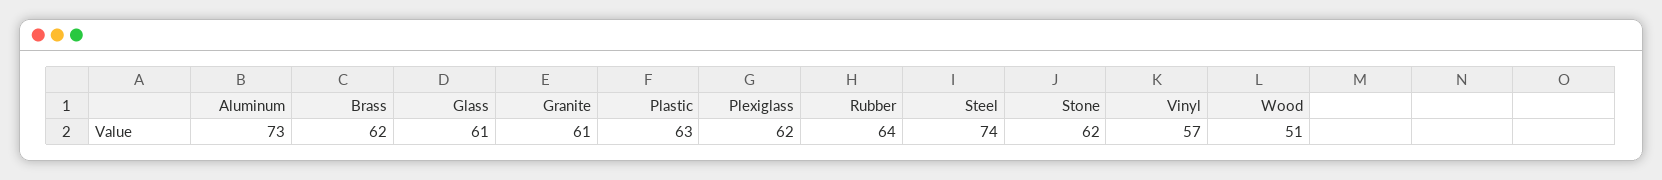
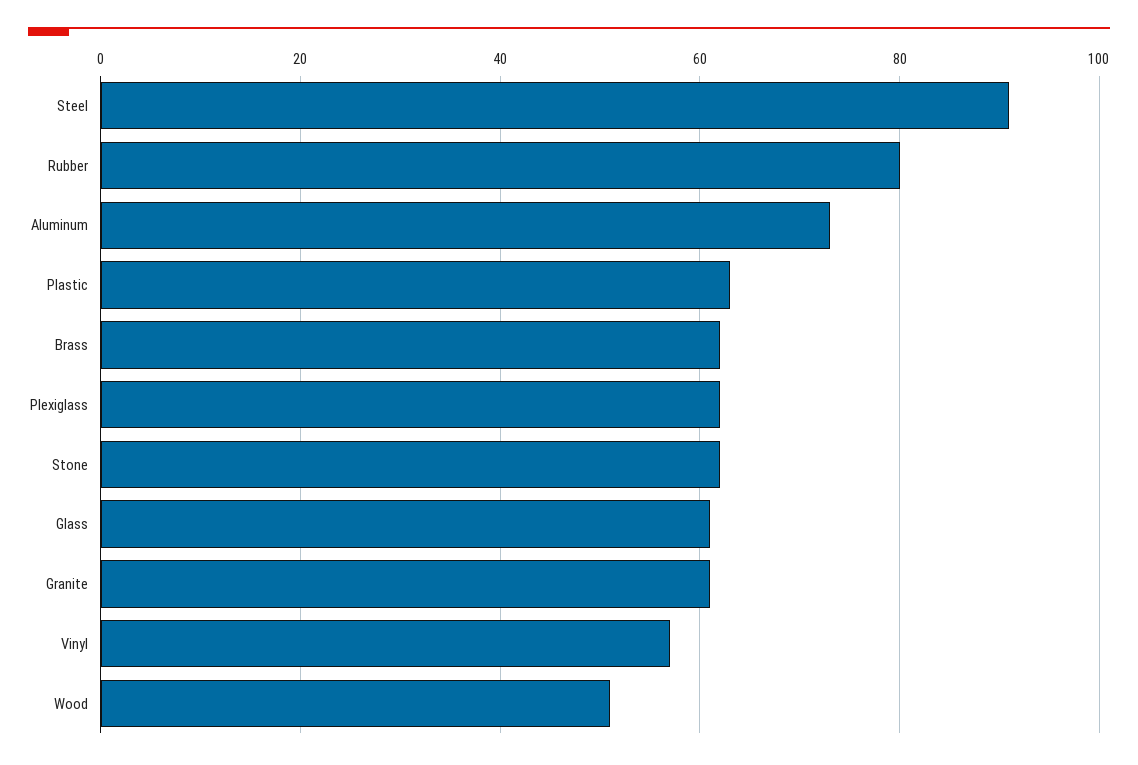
Rubber: 64 -> 80
Steel: 74 -> 90

